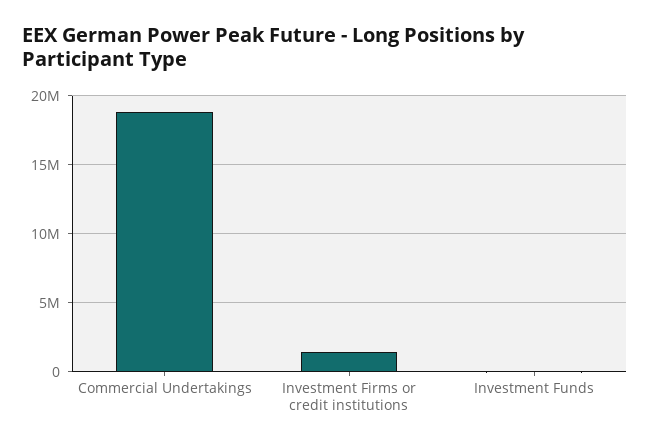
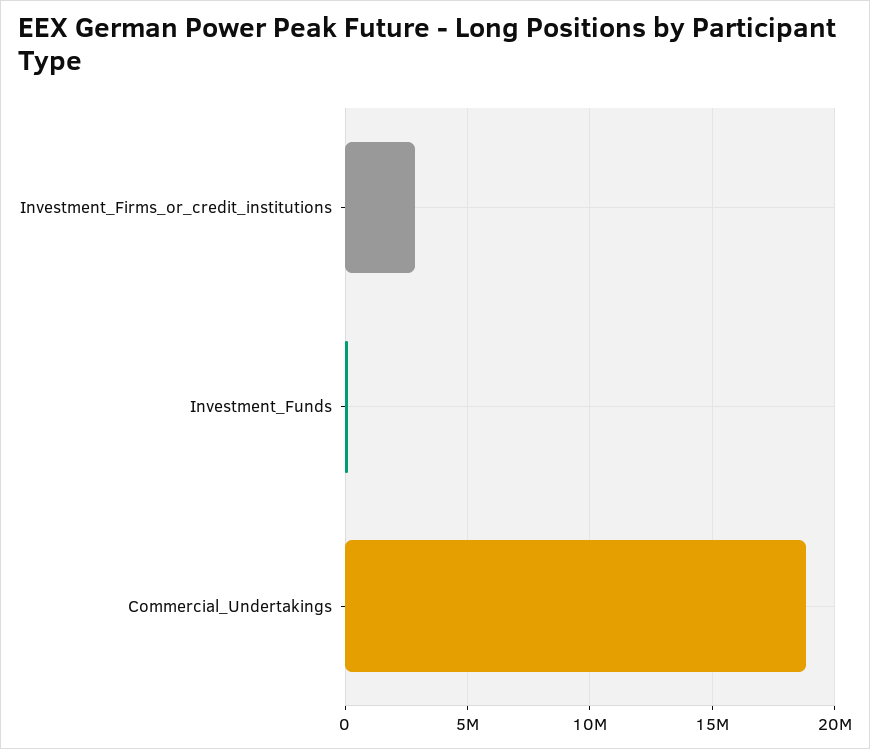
Investment Firms or credit institutions: 1500000 -> 3000000

